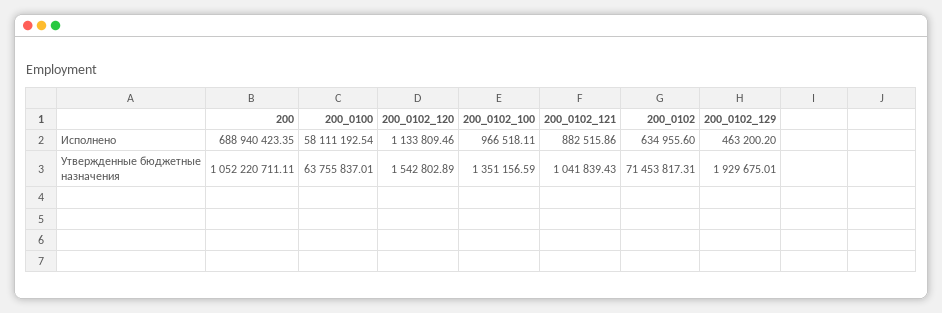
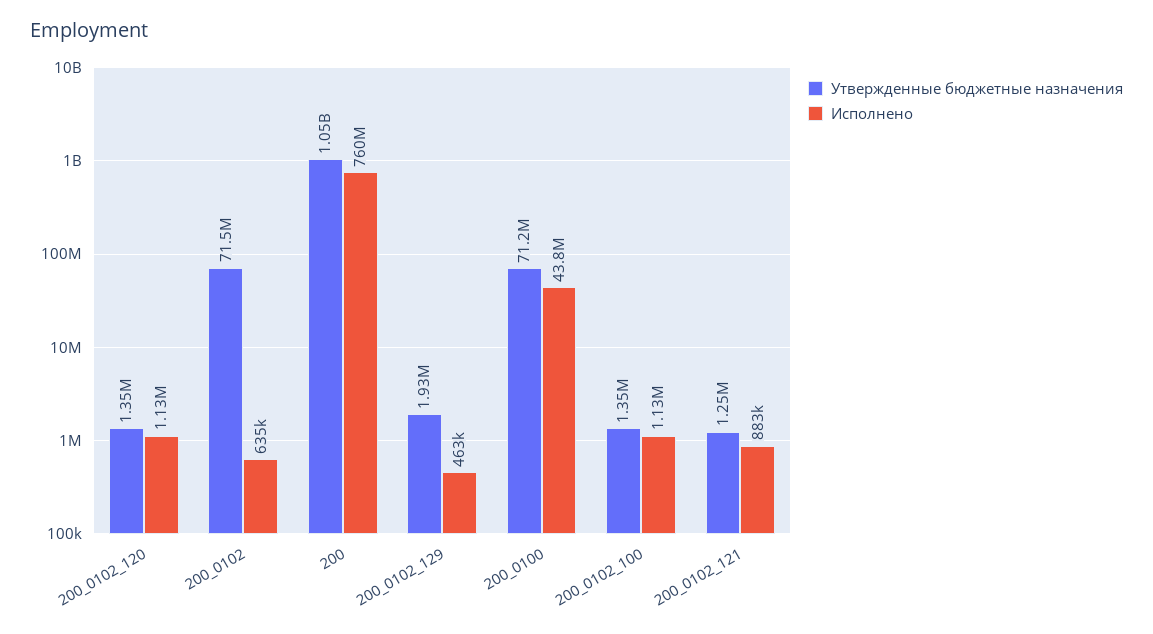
Исполнено, 200: 688940423.35 -> 760000000
Исполнено, 200_0100: 58111192.54 -> 43800000
Исполнено, 200_0102_100: 966518.11 -> 1130000
Утвержденные бюджетные назначения, 200_0100: 63755837.01 -> 71200000
Утвержденные бюджетные назначения, 200_0102_120: 1542802.89 -> 1350000
Утвержденные бюджетные назначения, 200_0102_121: 1041839.43 -> 1250000

